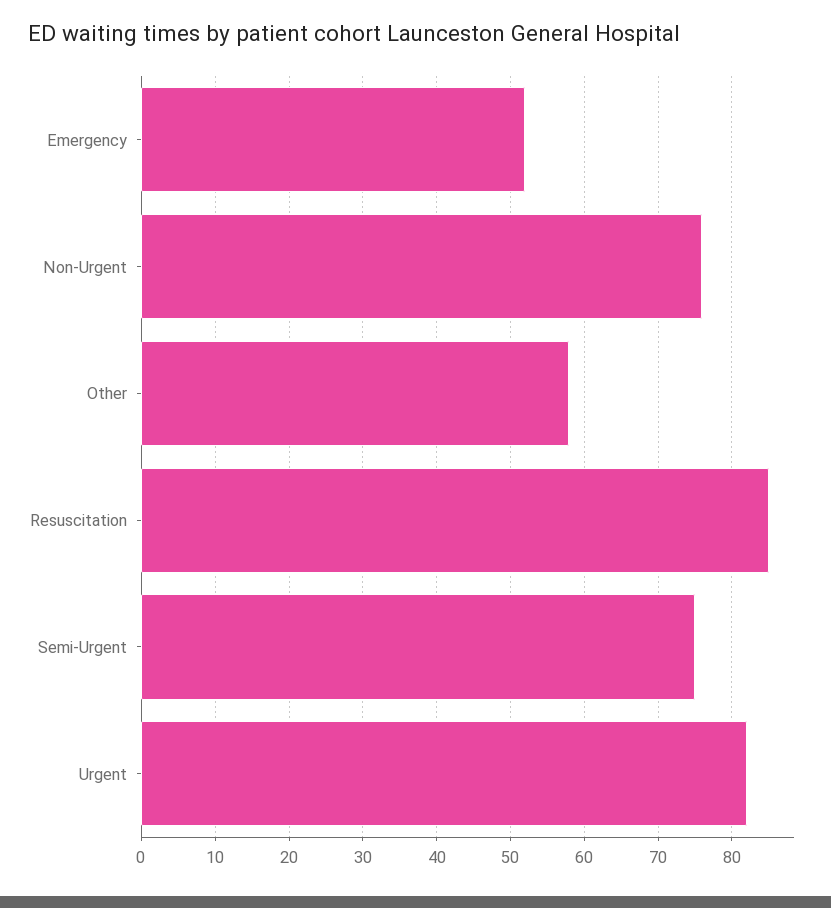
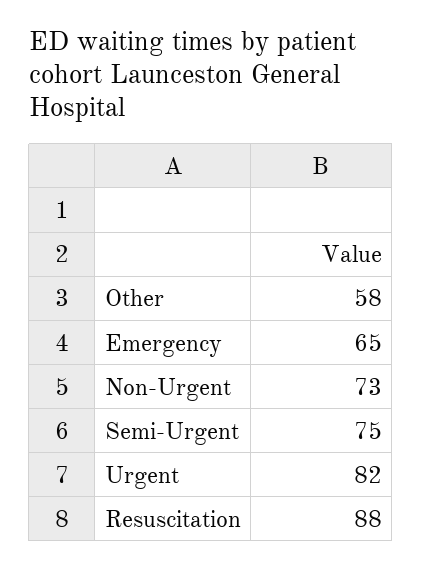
Emergency: 52 -> 65
Non-Urgent: 76 -> 73
Resuscitation: 85 -> 88

